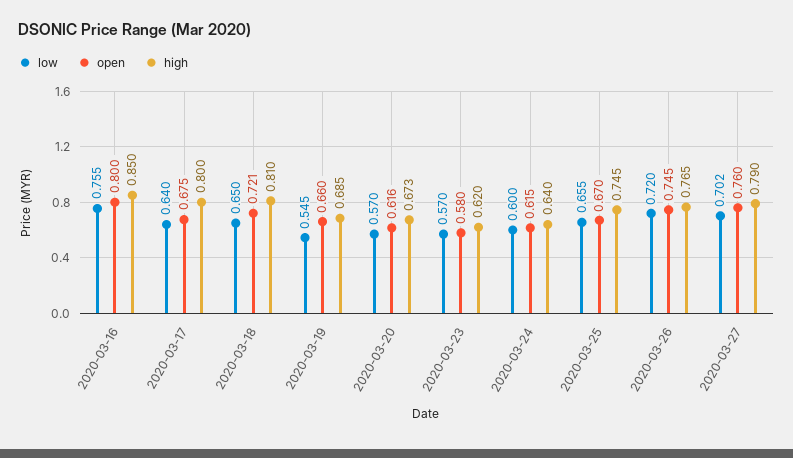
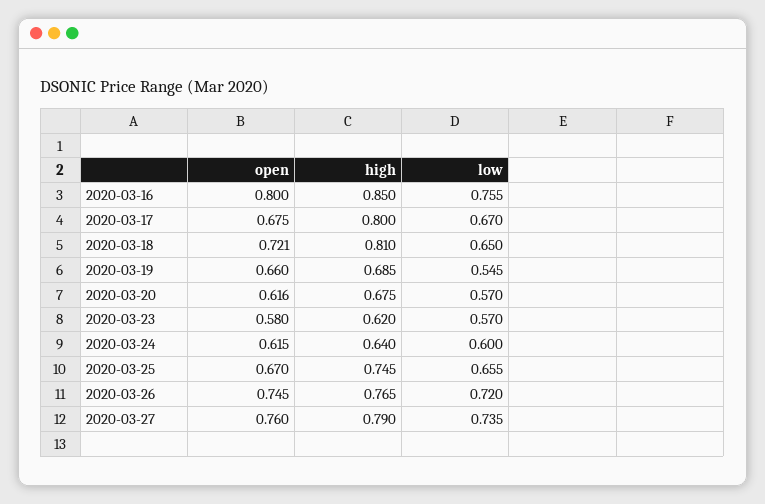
low, 2020-03-17: 0.64 -> 0.67
high, 2020-03-20: 0.673 -> 0.675
low, 2020-03-27: 0.702 -> 0.735

